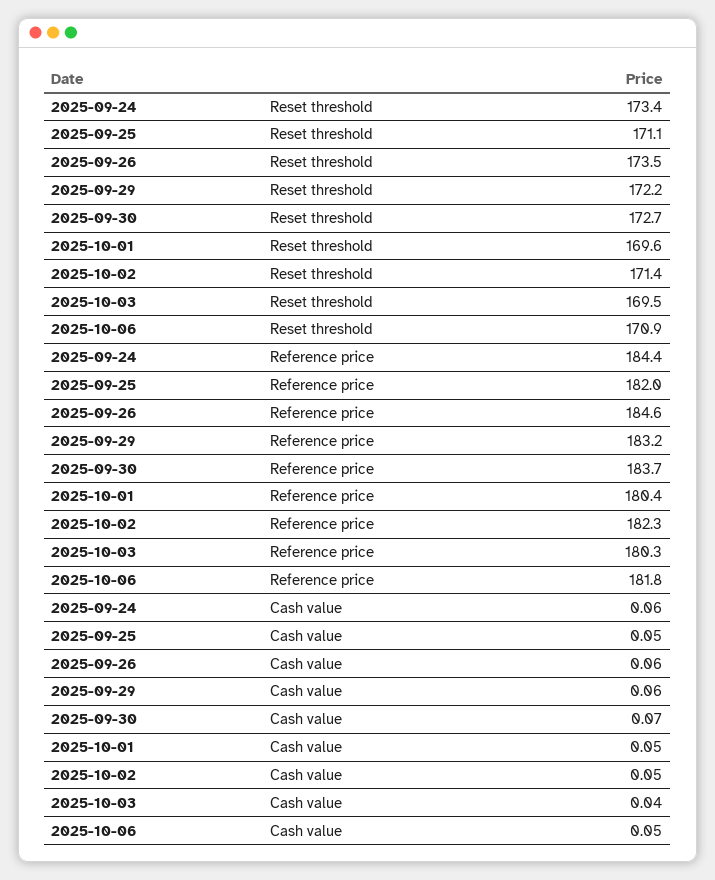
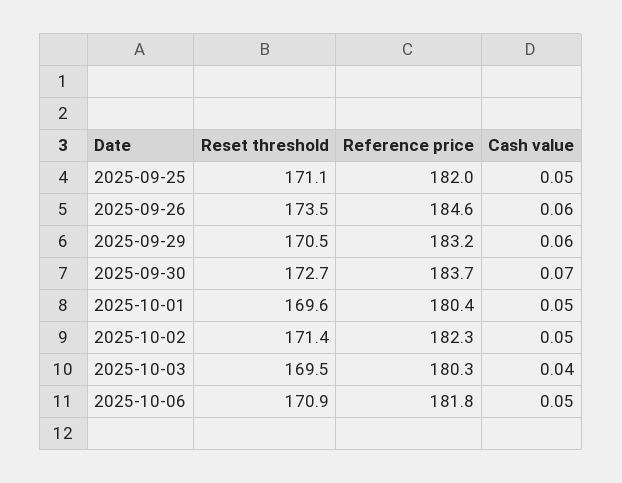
2025-09-24, Reset threshold: 173.4 -> none
2025-09-29, Reset threshold: 172.2 -> 170.5
2025-09-24, Reference price: 184.4 -> none
2025-09-24, Cash value: 0.06 -> none

